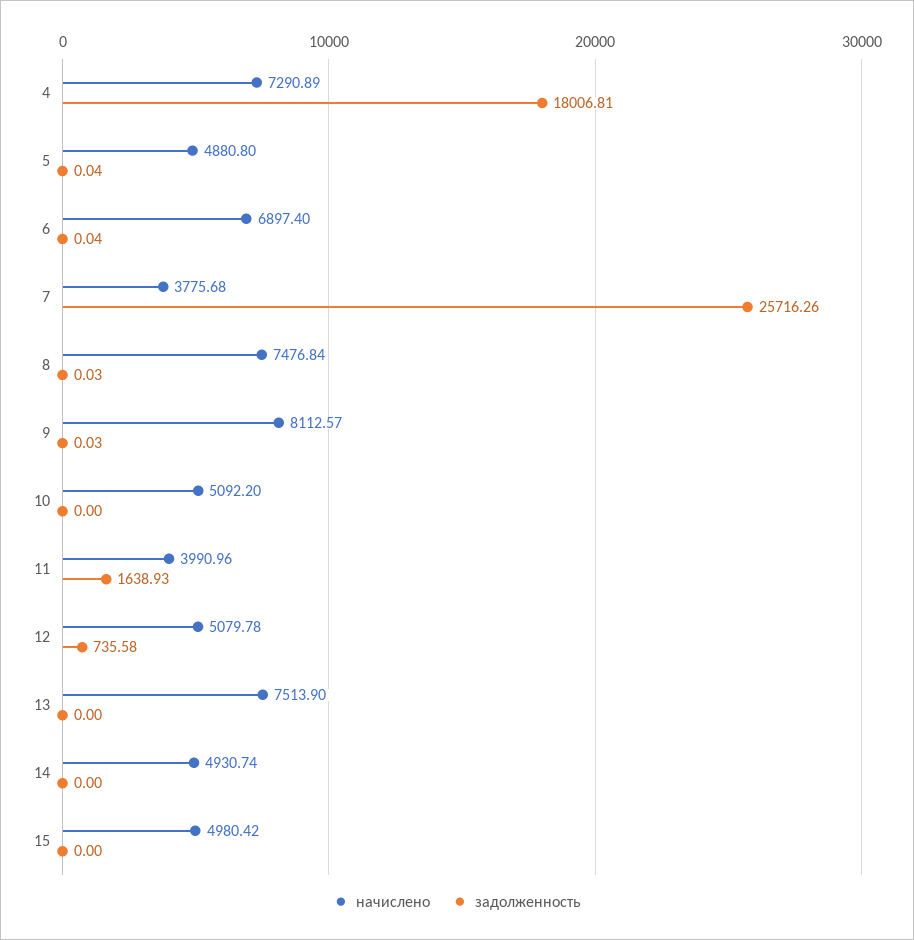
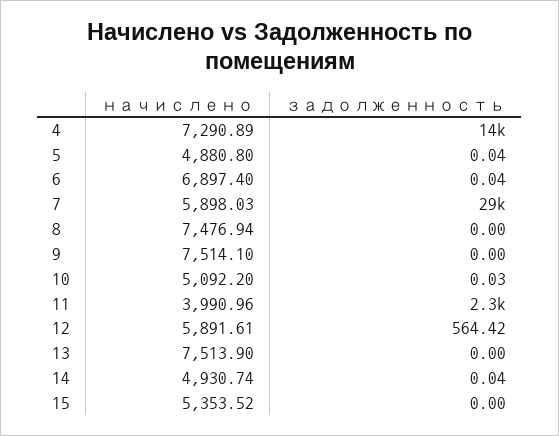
задолженность, 4: 18006.81 -> 14000
начислено, 7: 3775.68 -> 5898.03
задолженность, 7: 25716.26 -> 29000
начислено, 8: 7476.84 -> 7476.94
задолженность, 8: 0.03 -> 0
начислено, 9: 8112.57 -> 7514.1
задолженность, 9: 0.03 -> 0
задолженность, 10: 0 -> 0.03
задолженность, 11: 1638.93 -> 2300
начислено, 12: 5079.78 -> 5891.61
задолженность, 12: 735.58 -> 564.42
задолженность, 14: 0 -> 0.04
начислено, 15: 4980.42 -> 5353.52

